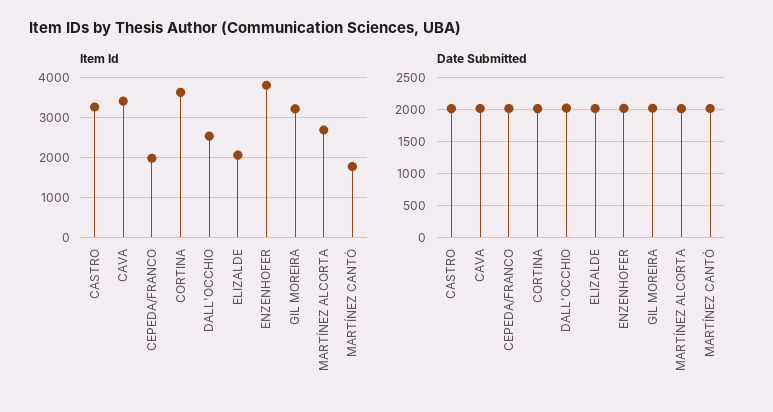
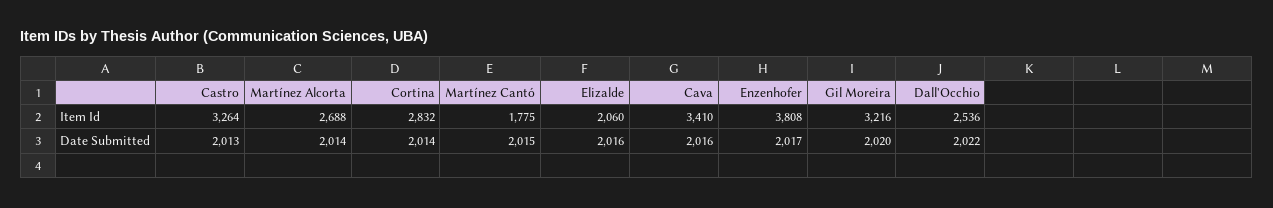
Item Id, CEPEDA/FRANCO: 2000 -> none
Item Id, CORTINA: 3600 -> 2832
Date Submitted, CEPEDA/FRANCO: 2000 -> none

